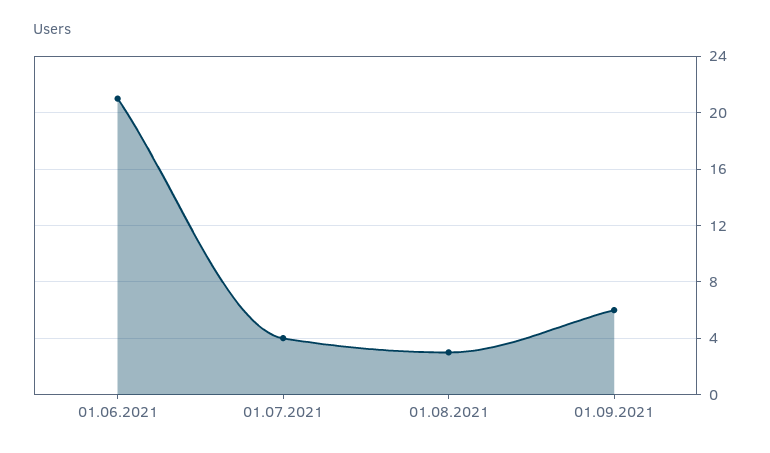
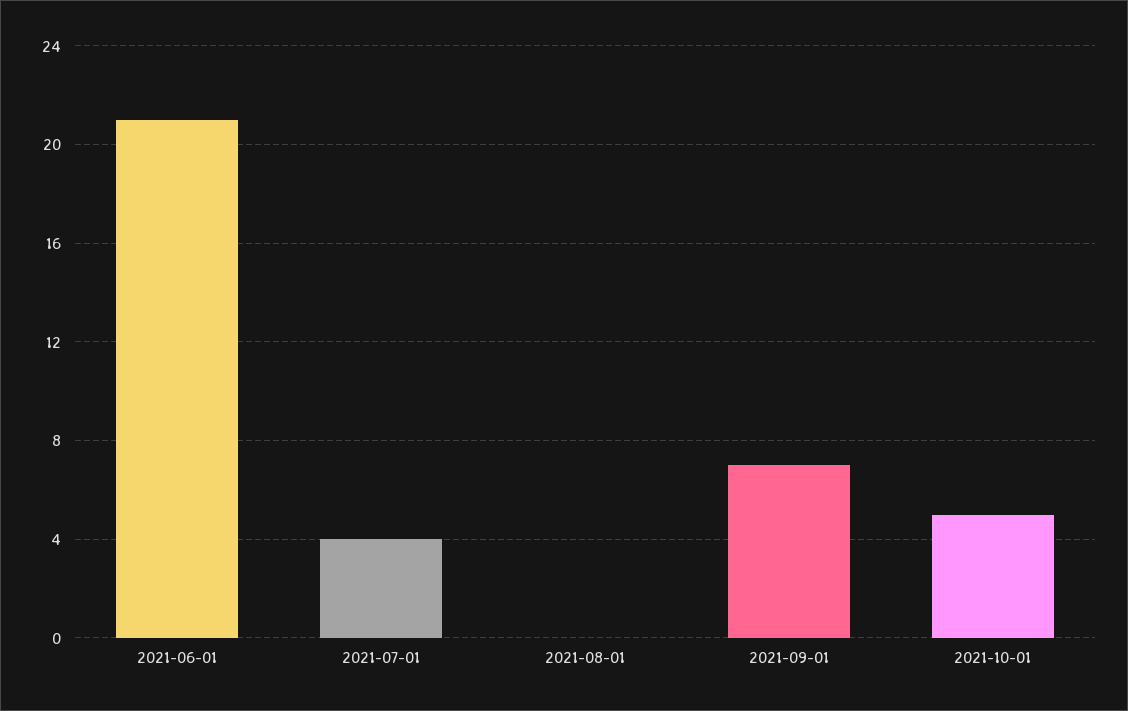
01.08.2021: 3 -> 0
01.09.2021: 6 -> 7
2021-10-01: none -> 5

